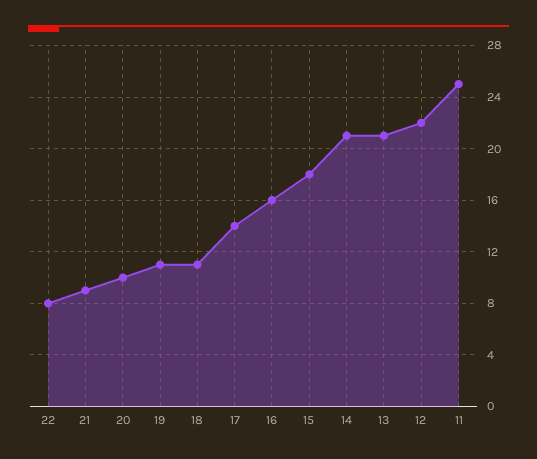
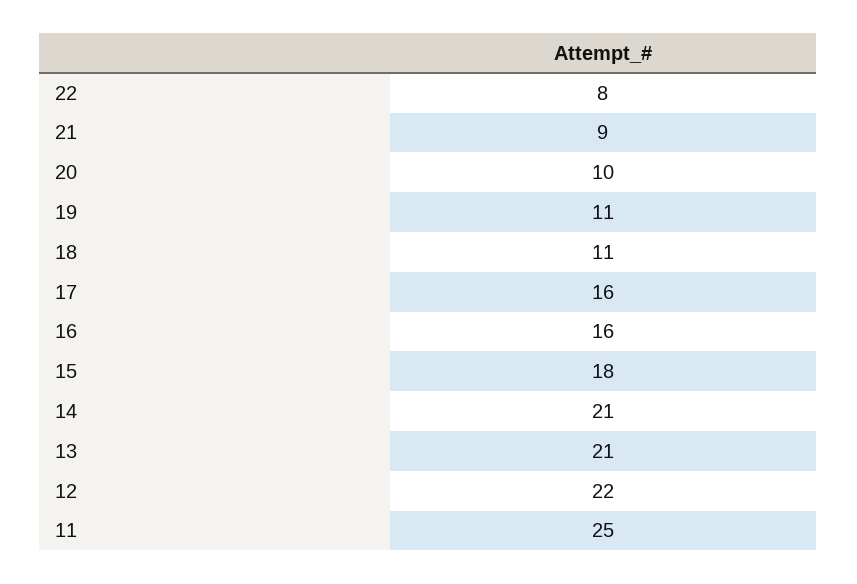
17: 14 -> 16

